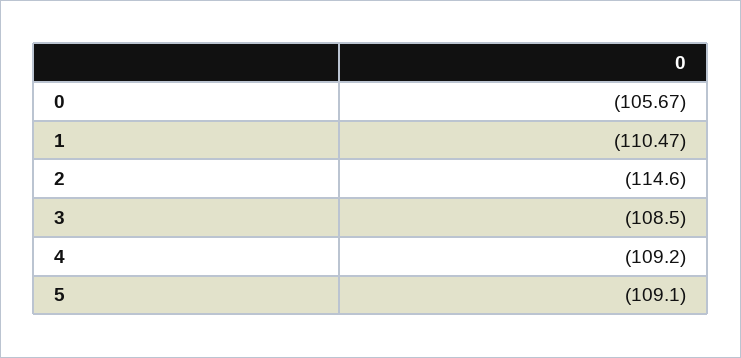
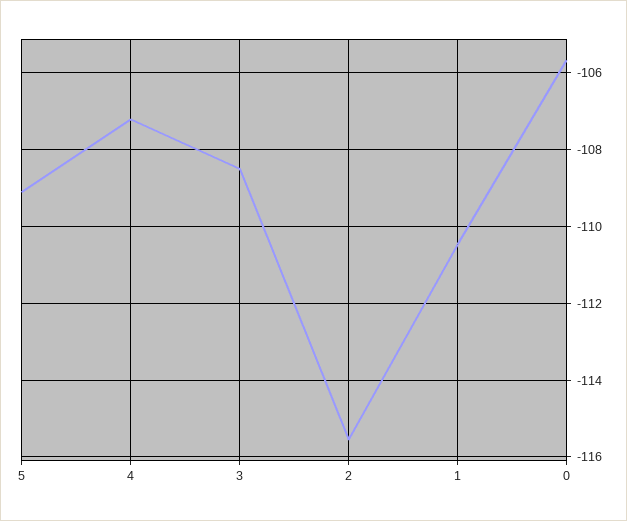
2: -114.6 -> -115.6
4: -109.2 -> -107.2

